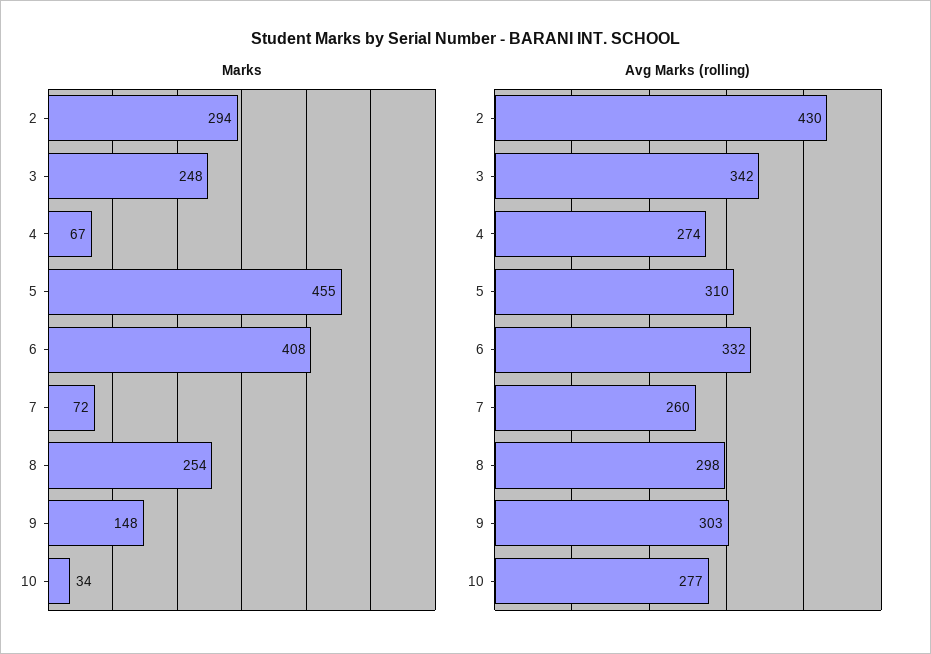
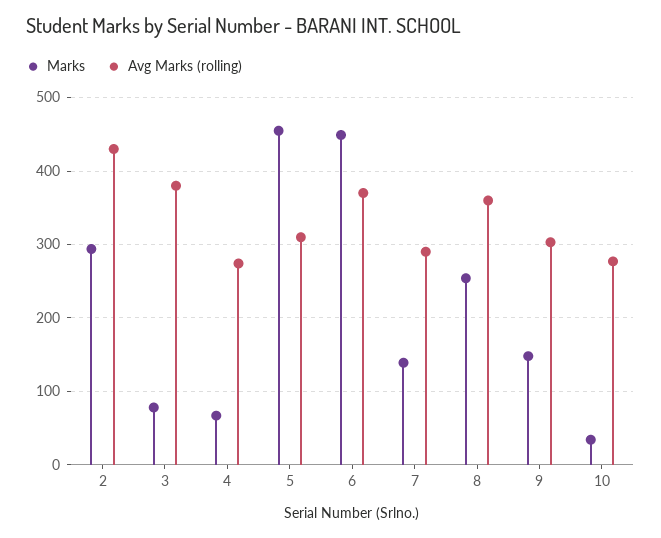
Marks, 3: 248 -> 80
Marks, 6: 408 -> 450
Marks, 7: 72 -> 140
Avg Marks (rolling), 3: 342 -> 380
Avg Marks (rolling), 6: 332 -> 370
Avg Marks (rolling), 7: 260 -> 290
Avg Marks (rolling), 8: 298 -> 360

